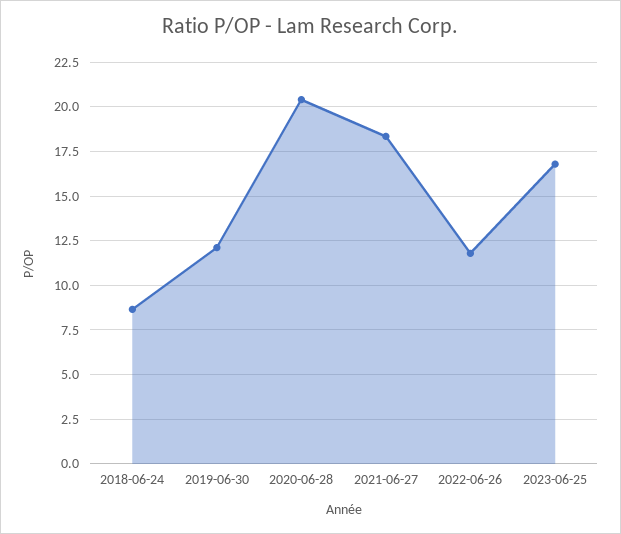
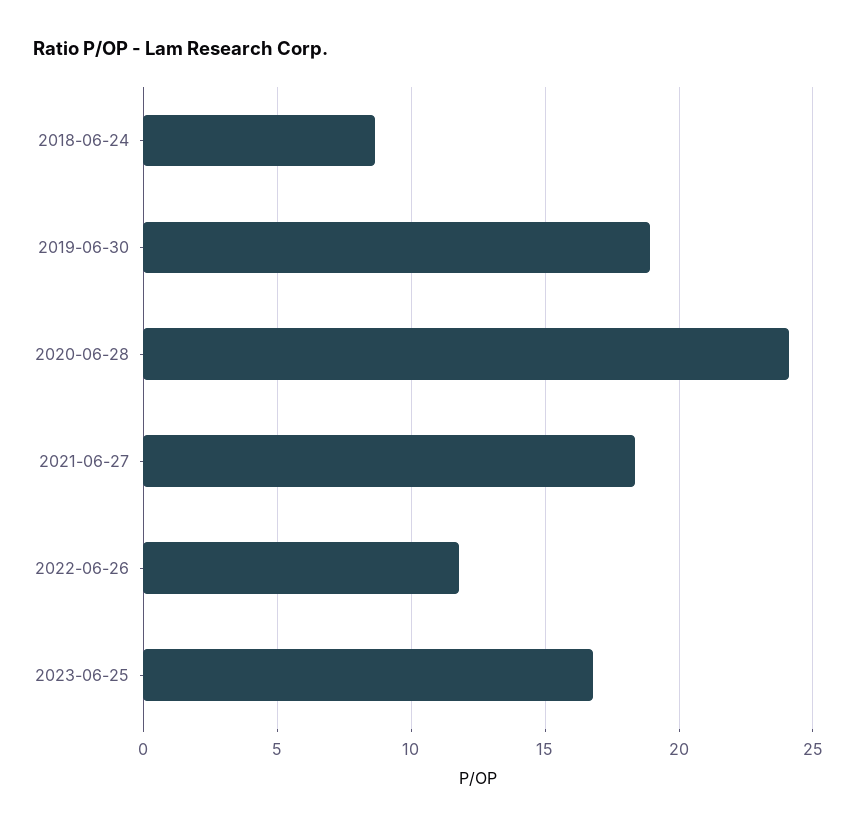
2019-06-30: 12 -> 19
2020-06-28: 20.5 -> 24

